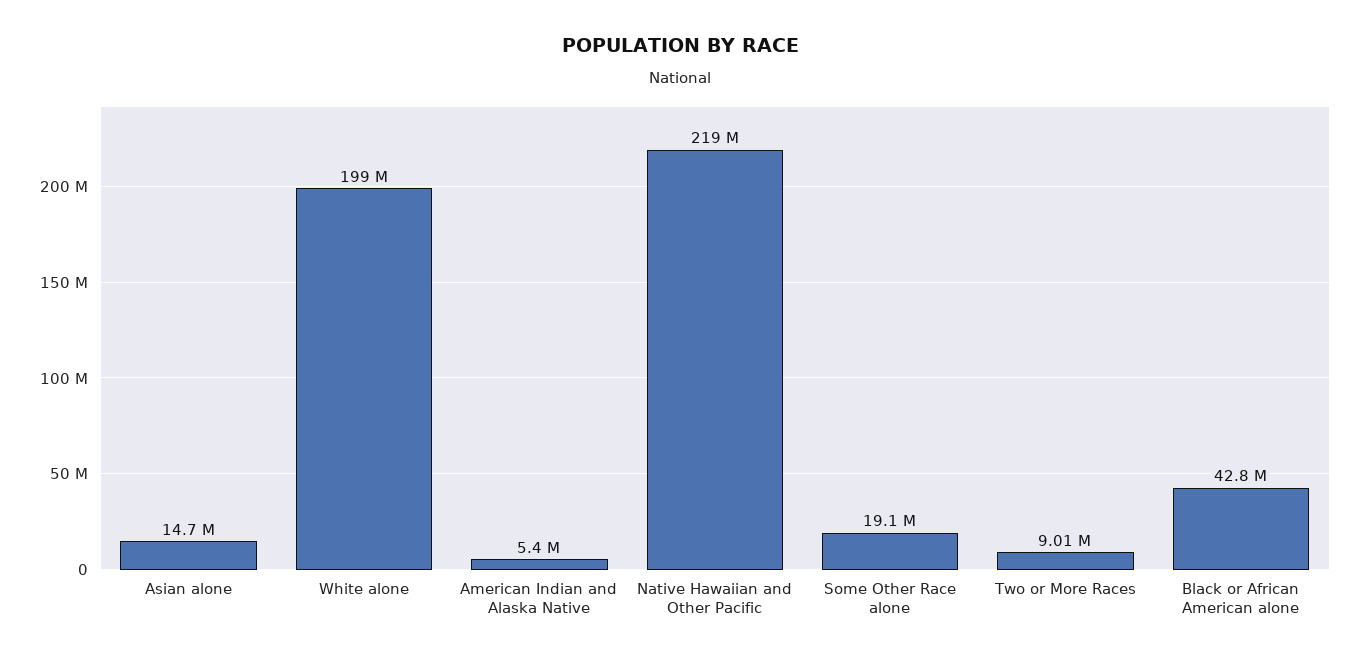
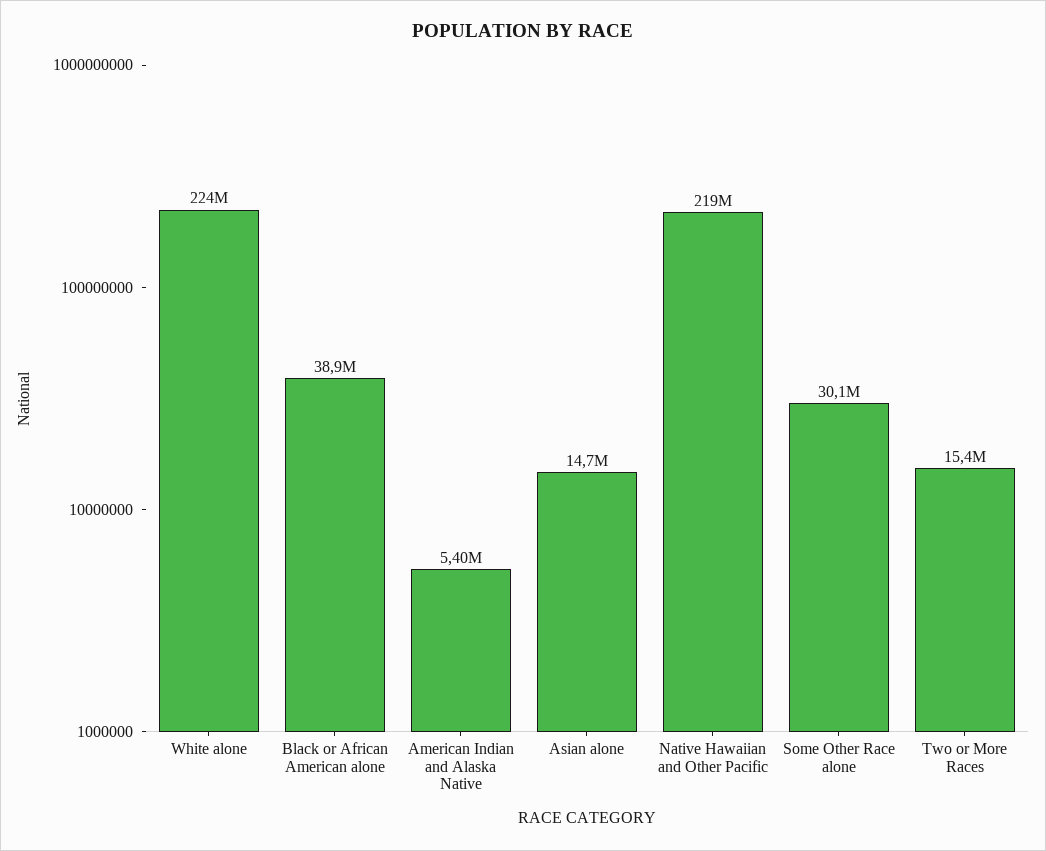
White alone: 199000000 -> 224000000
Some Other Race alone: 19100000 -> 30100000
Two or More Races: 9010000 -> 15400000
Black or African American alone: 42800000 -> 38900000

